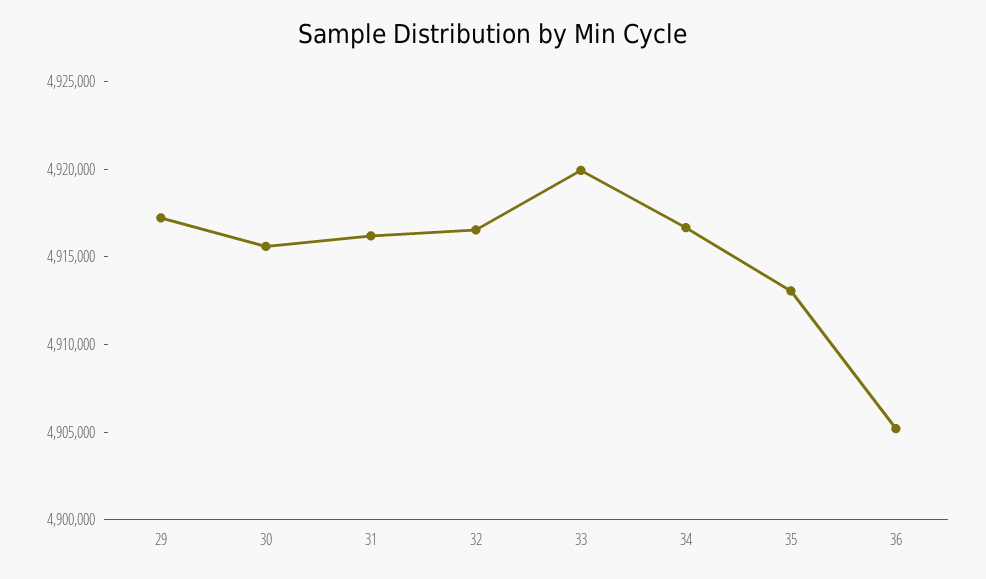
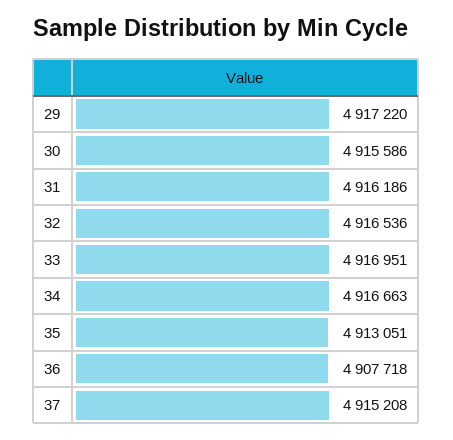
33: 4920000 -> 4916951
36: 4905000 -> 4907718
37: none -> 4915208

